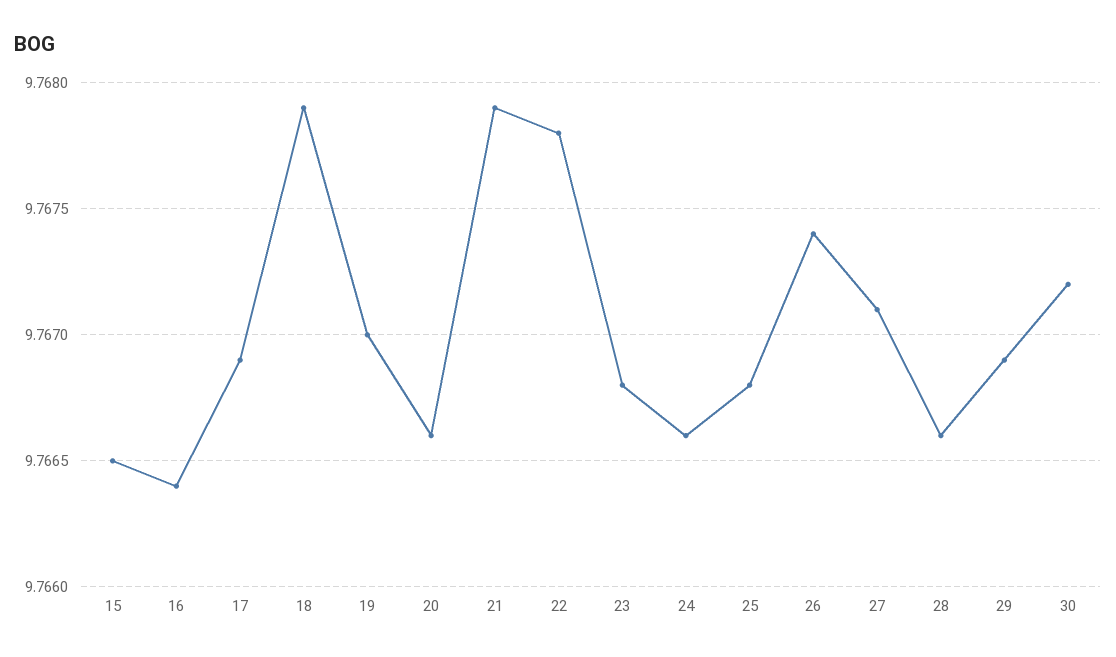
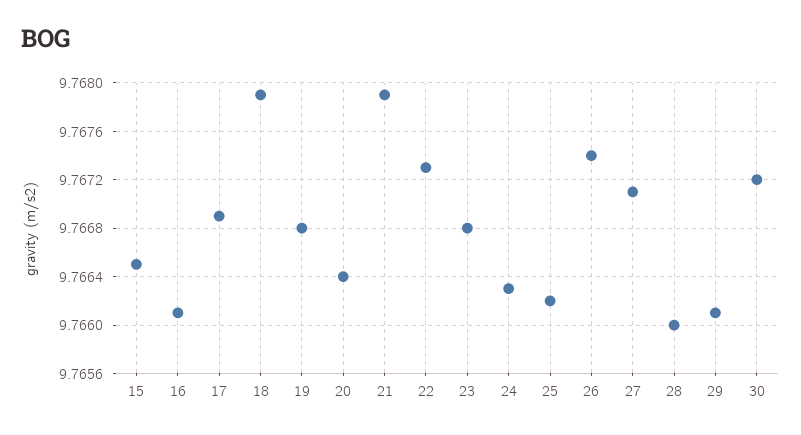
16: 9.7664 -> 9.7661
19: 9.767 -> 9.7668
20: 9.7666 -> 9.7664
22: 9.7678 -> 9.7673
24: 9.7666 -> 9.7663
25: 9.7668 -> 9.7662
28: 9.7666 -> 9.766
29: 9.7669 -> 9.7661

